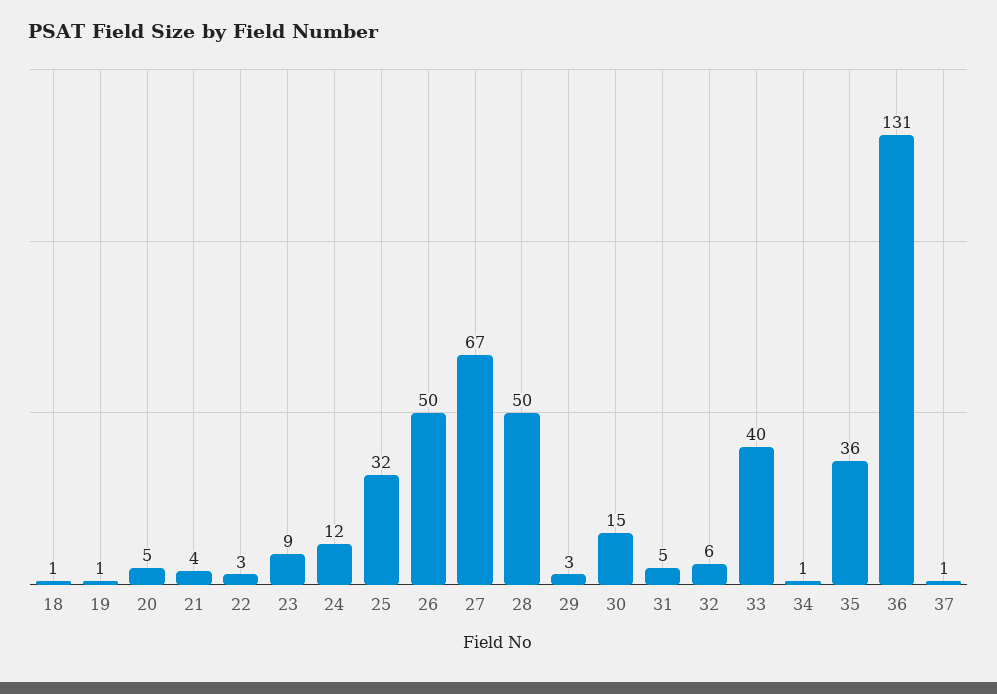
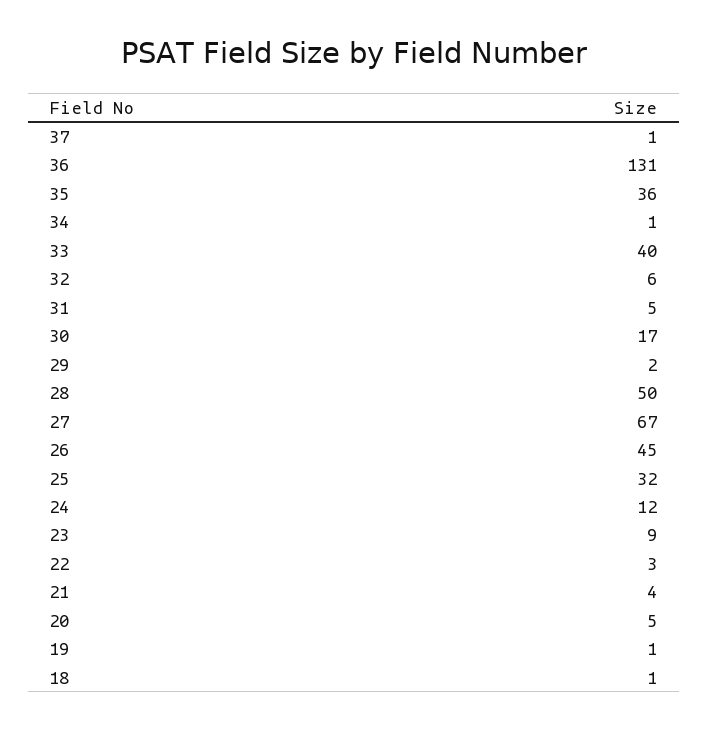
26: 50 -> 45
29: 3 -> 2
30: 15 -> 17

